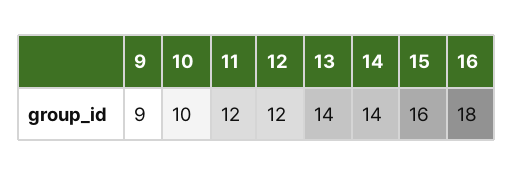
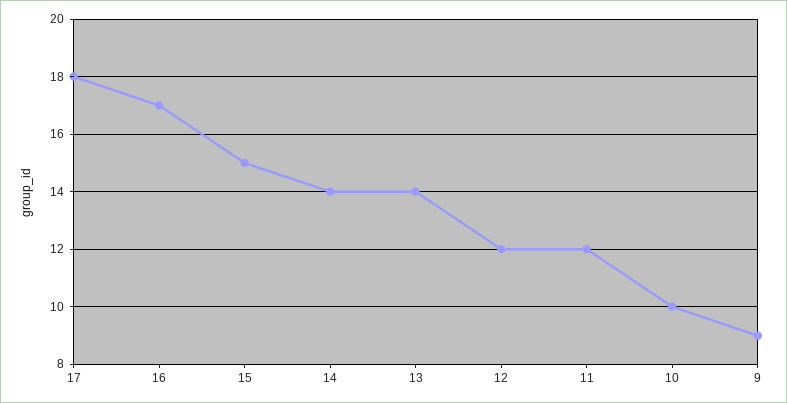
15: 16 -> 15
16: 18 -> 17
17: none -> 18

